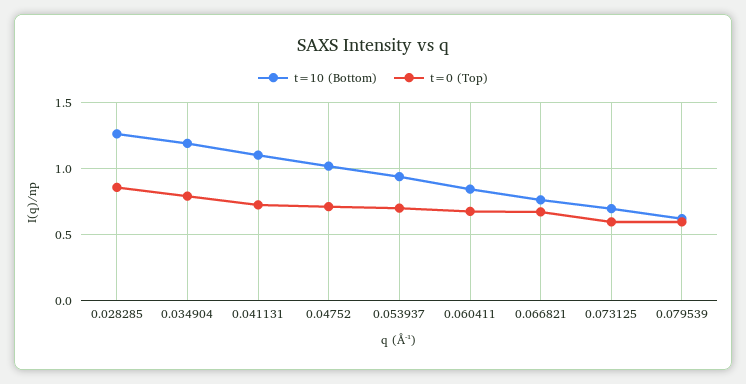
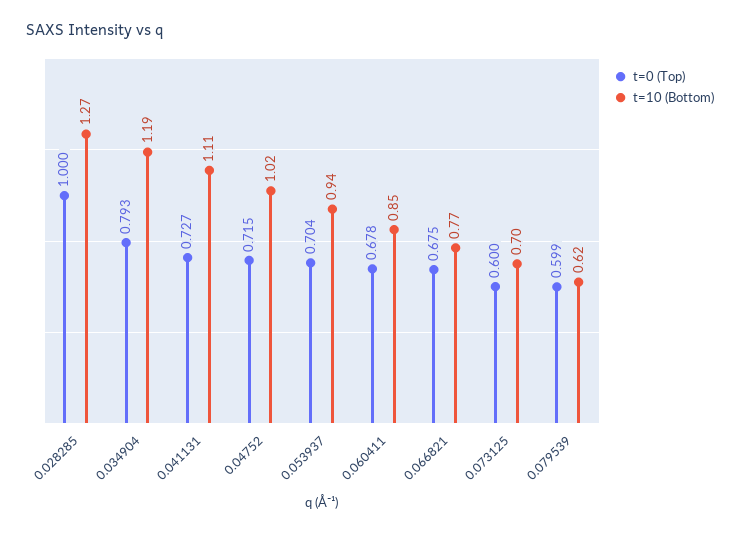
t=0 (Top), 0.028285: 0.85 -> 1

